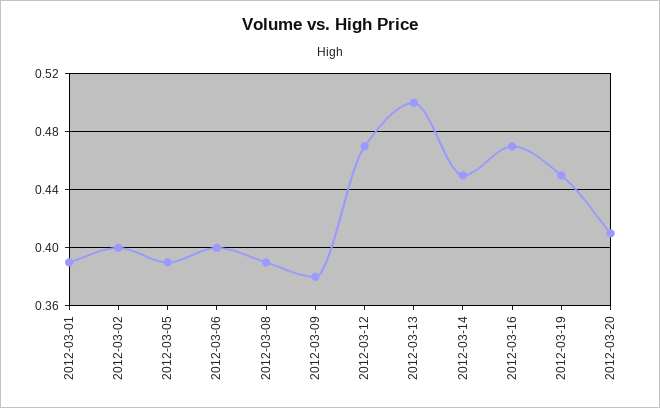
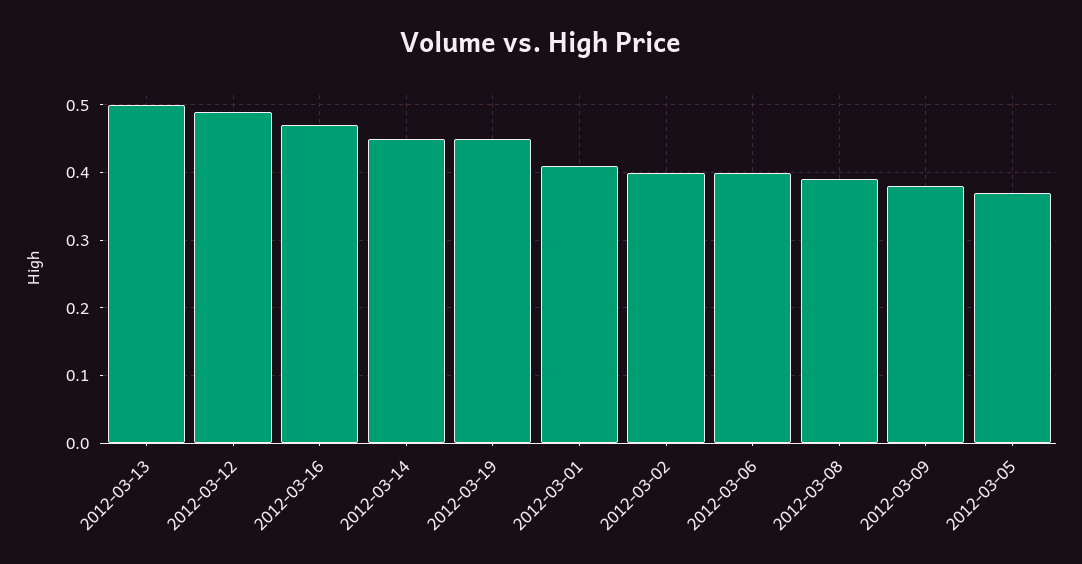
2012-03-01: 0.39 -> 0.41
2012-03-05: 0.39 -> 0.37
2012-03-12: 0.47 -> 0.49
2012-03-20: 0.41 -> none

